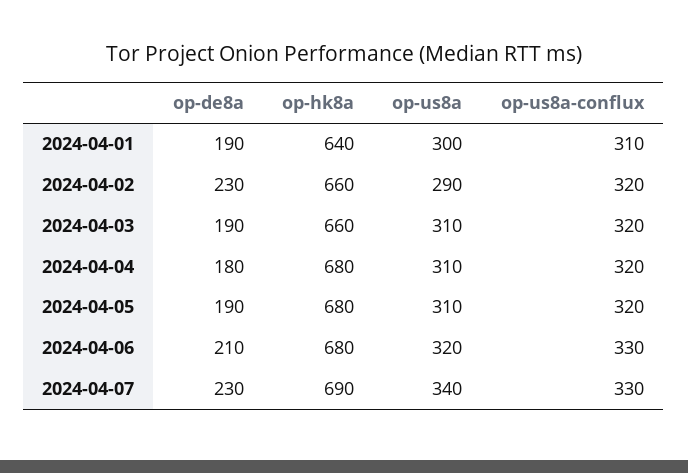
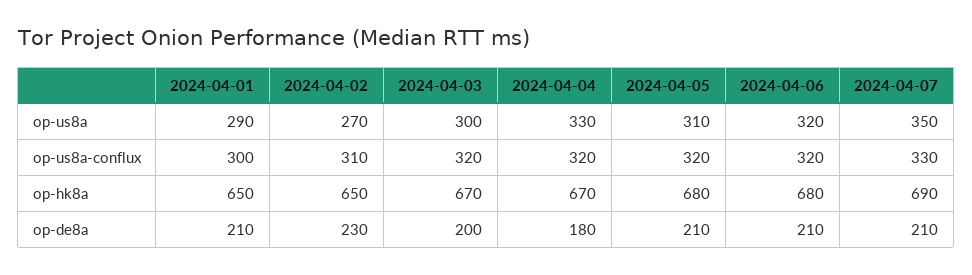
op-de8a, 2024-04-01: 190 -> 210
op-hk8a, 2024-04-01: 640 -> 650
op-us8a, 2024-04-01: 300 -> 290
op-us8a-conflux, 2024-04-01: 310 -> 300
op-hk8a, 2024-04-02: 660 -> 650
op-us8a, 2024-04-02: 290 -> 270
op-us8a-conflux, 2024-04-02: 320 -> 310
op-de8a, 2024-04-03: 190 -> 200
op-hk8a, 2024-04-03: 660 -> 670
op-us8a, 2024-04-03: 310 -> 300
op-hk8a, 2024-04-04: 680 -> 670
op-us8a, 2024-04-04: 310 -> 330
op-de8a, 2024-04-05: 190 -> 210
op-us8a-conflux, 2024-04-06: 330 -> 320
op-de8a, 2024-04-07: 230 -> 210
op-us8a, 2024-04-07: 340 -> 350

